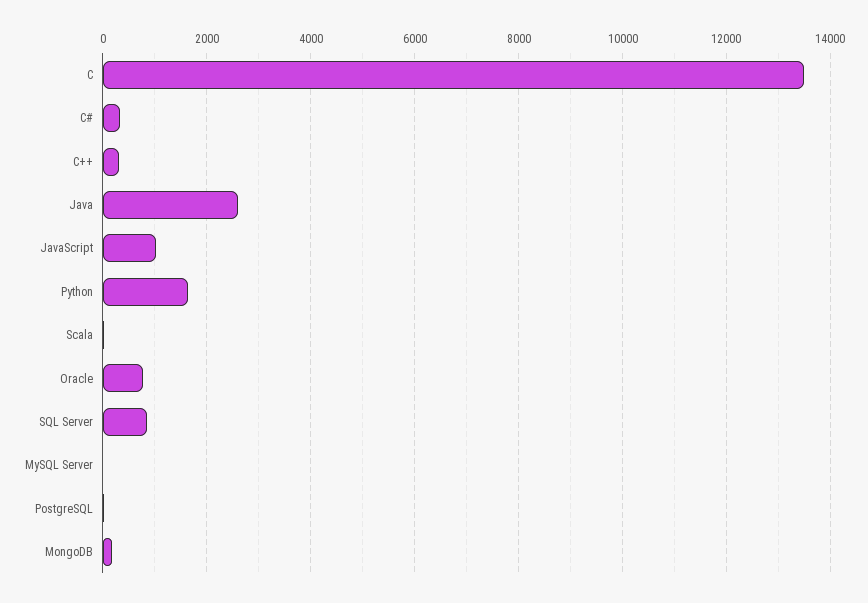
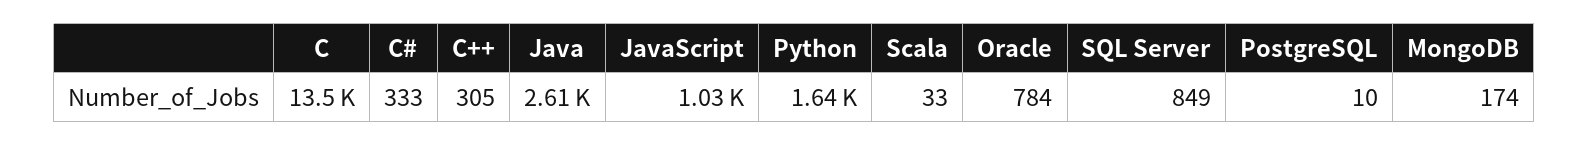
MySQL Server: 0 -> none

